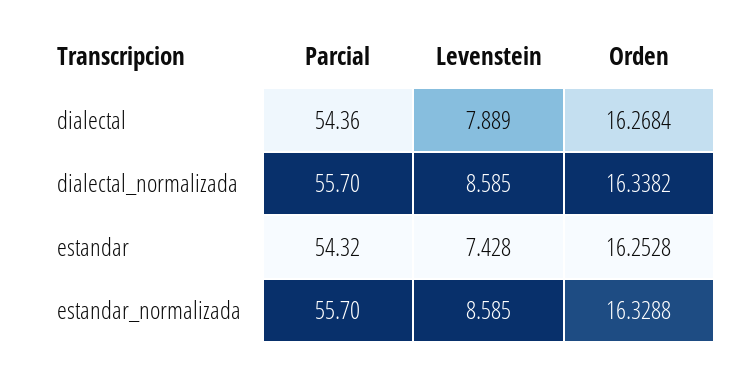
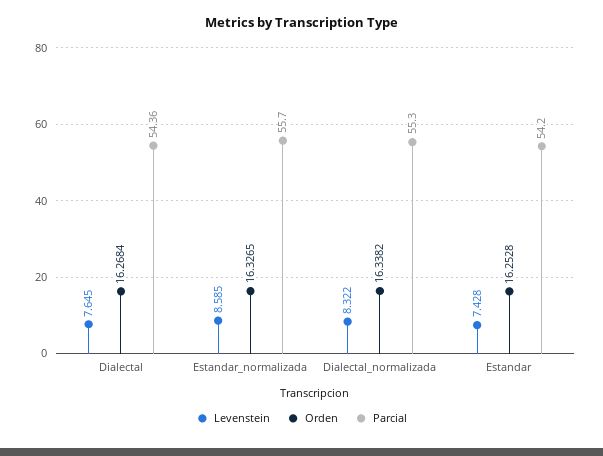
Levenstein, dialectal: 7.889 -> 7.645
Parcial, dialectal_normalizada: 55.7 -> 55.3
Levenstein, dialectal_normalizada: 8.585 -> 8.322
Parcial, estandar: 54.32 -> 54.2
Orden, estandar_normalizada: 16.3288 -> 16.3265

